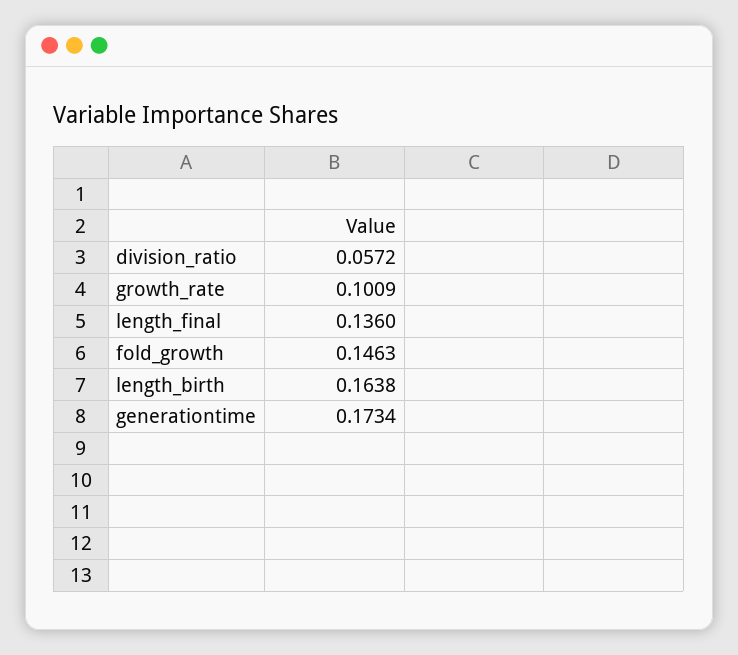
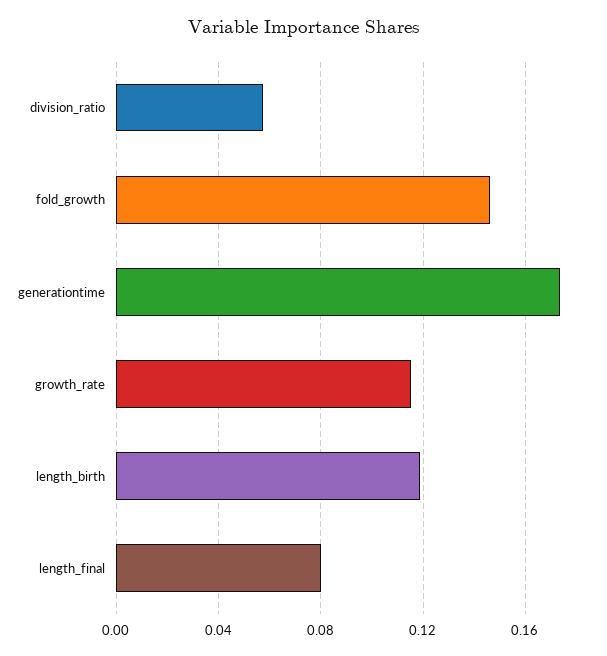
growth_rate: 0.1009 -> 0.115
length_final: 0.136 -> 0.08
length_birth: 0.1638 -> 0.12

